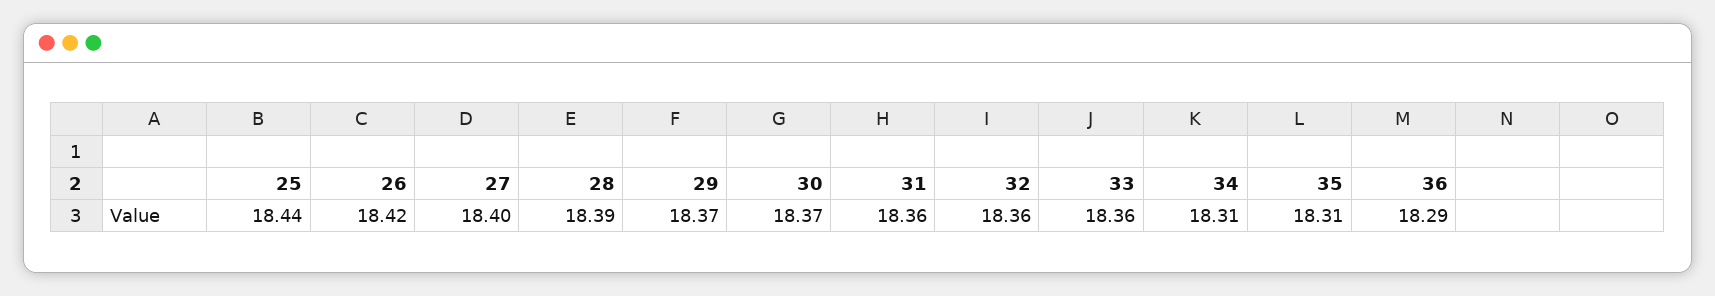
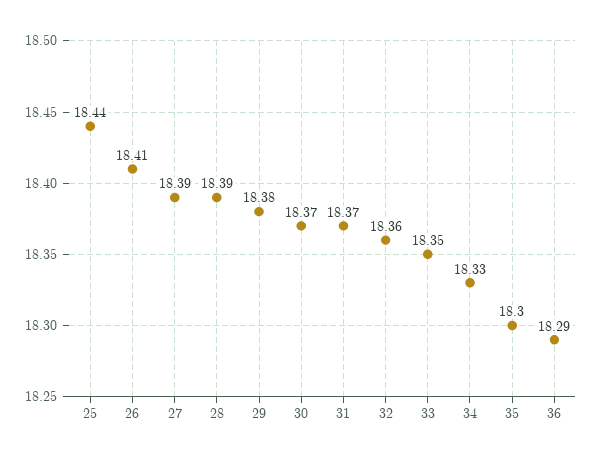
26: 18.42 -> 18.41
27: 18.4 -> 18.39
29: 18.37 -> 18.38
31: 18.36 -> 18.37
33: 18.36 -> 18.35
34: 18.31 -> 18.33
35: 18.31 -> 18.3

